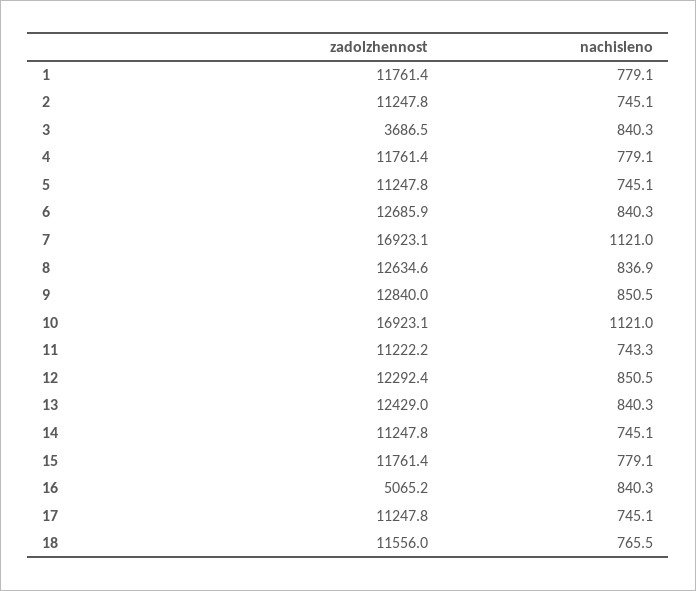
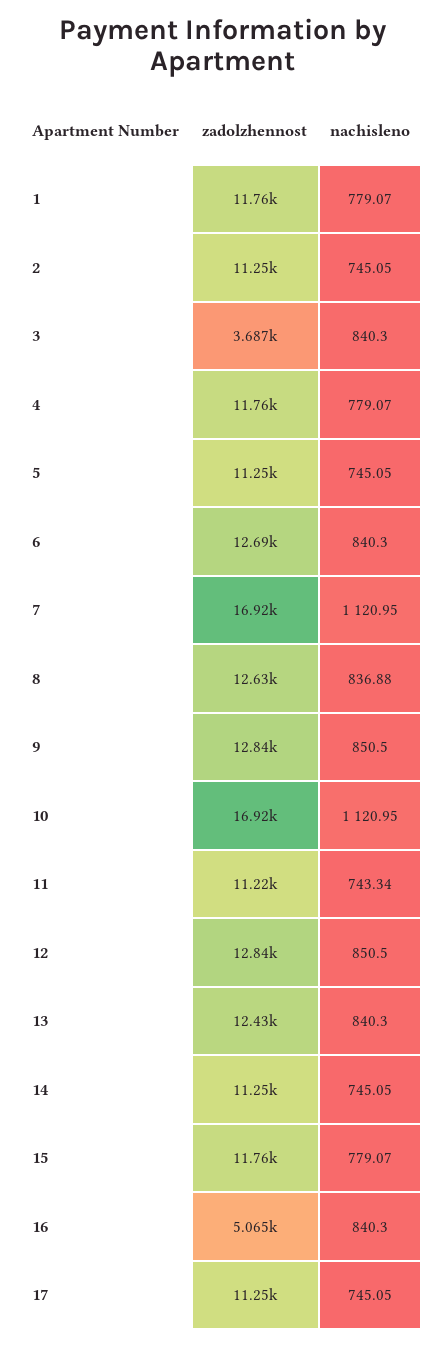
zadolzhennost, 12: 12292.4 -> 12840
zadolzhennost, 18: 11556 -> none
nachisleno, 18: 765.5 -> none

